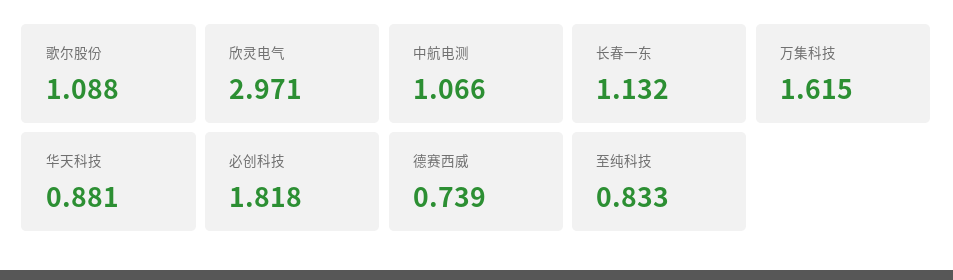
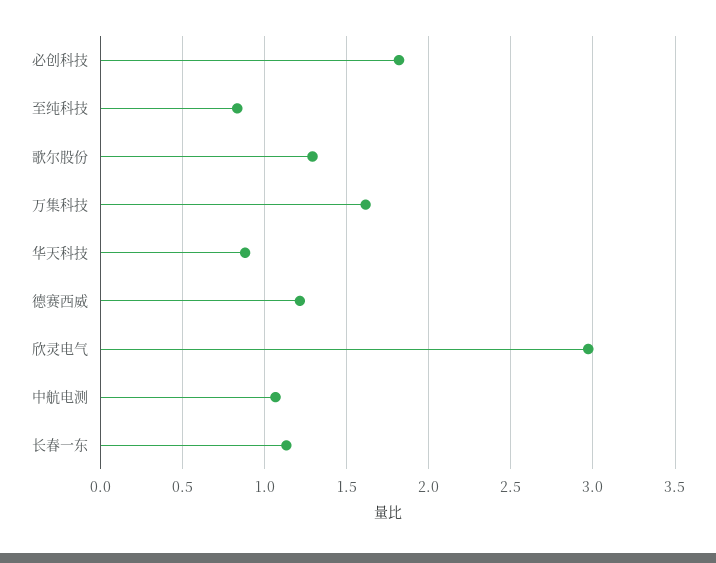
歌尔股份: 1.088 -> 1.3
德赛西威: 0.739 -> 1.2

